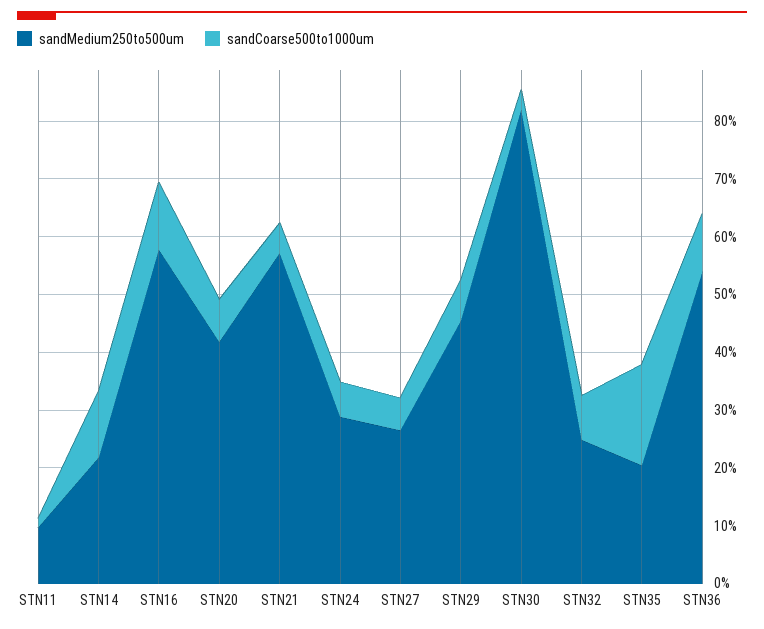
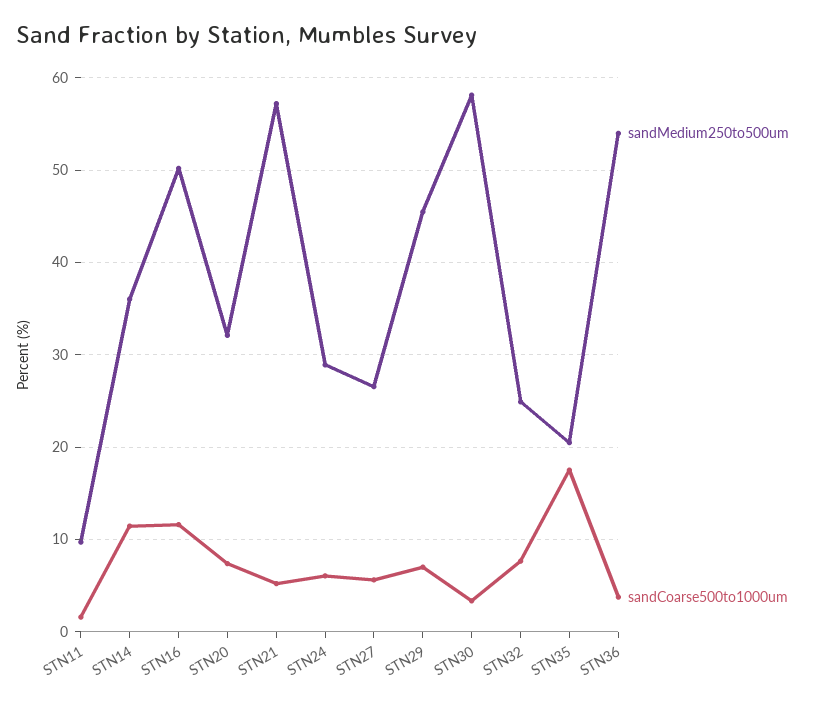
sandMedium250to500um, STN14: 22 -> 36
sandMedium250to500um, STN16: 58 -> 50
sandMedium250to500um, STN20: 42 -> 32
sandMedium250to500um, STN30: 82 -> 58
sandCoarse500to1000um, STN36: 10 -> 4

